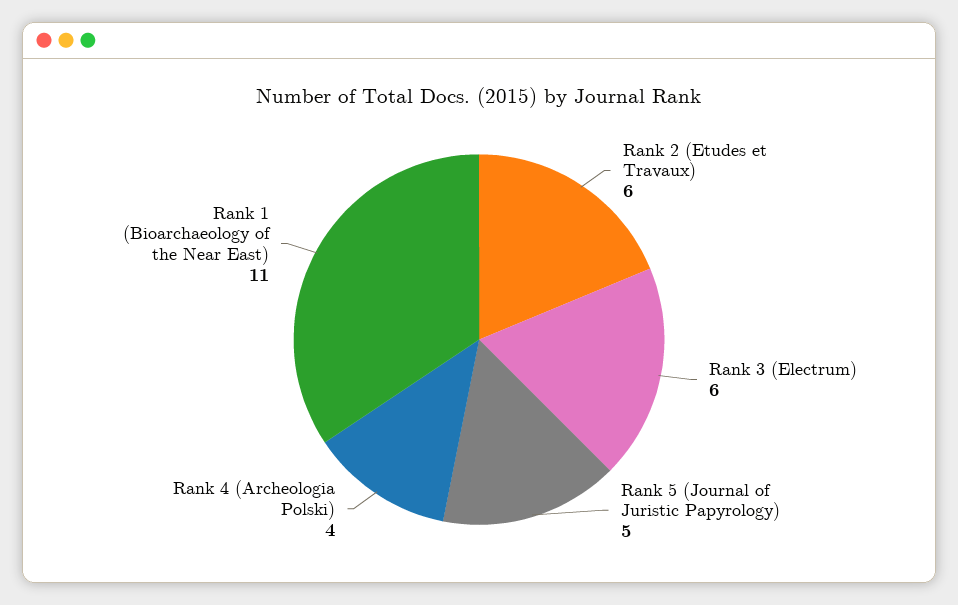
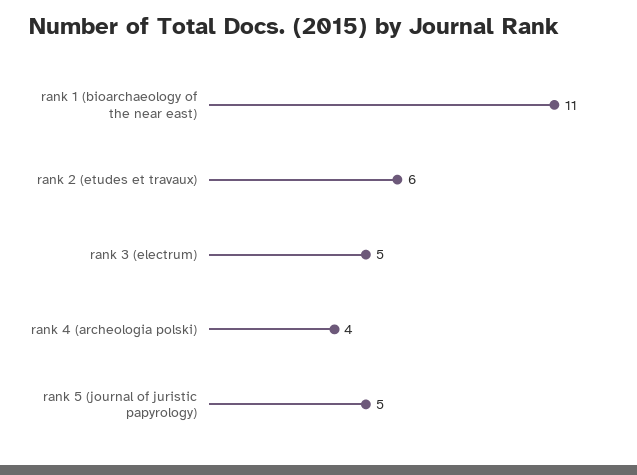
Rank 3 (Electrum): 6 -> 5

